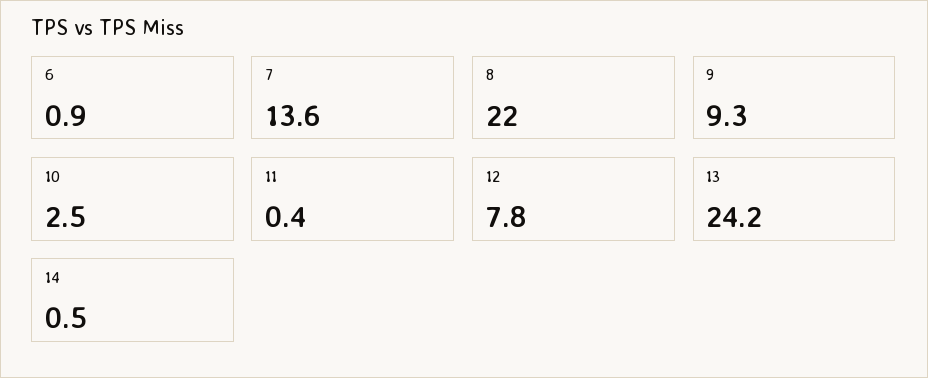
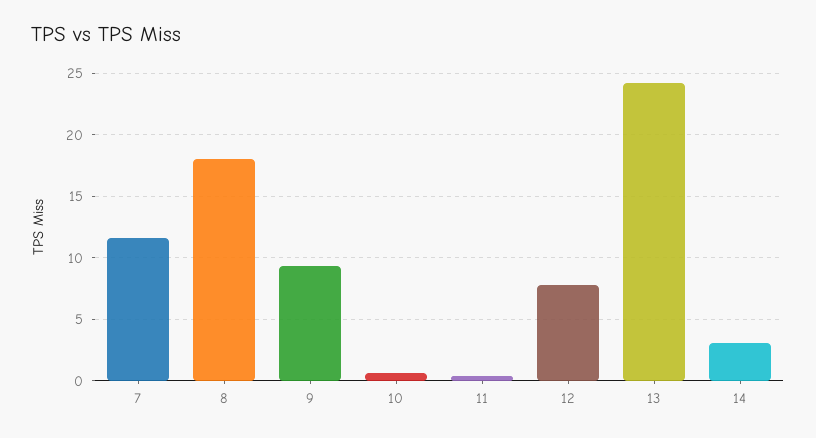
6: 0.9 -> none
7: 13.6 -> 11.5
8: 22 -> 18
10: 2.5 -> 0.5
14: 0.5 -> 3

